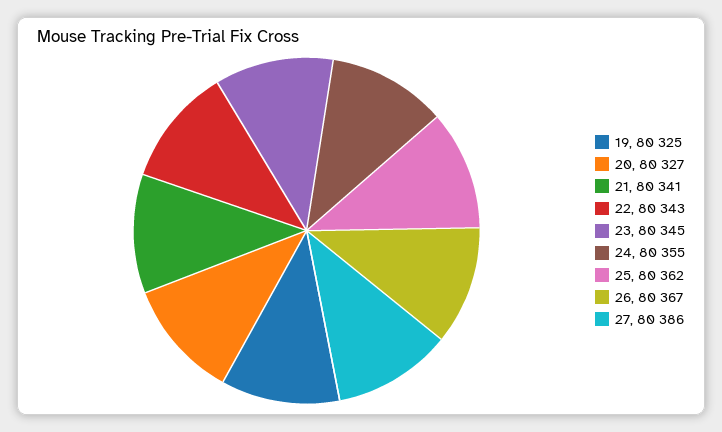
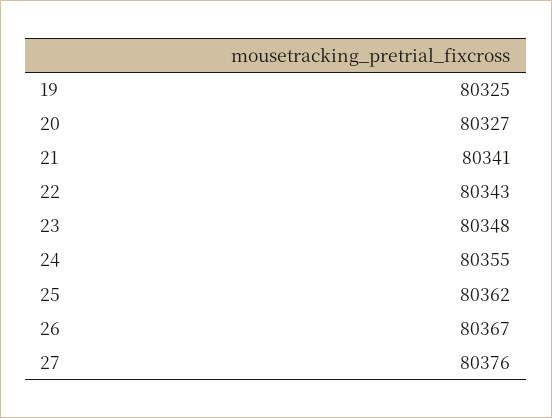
23: 80345 -> 80348
27: 80386 -> 80376

